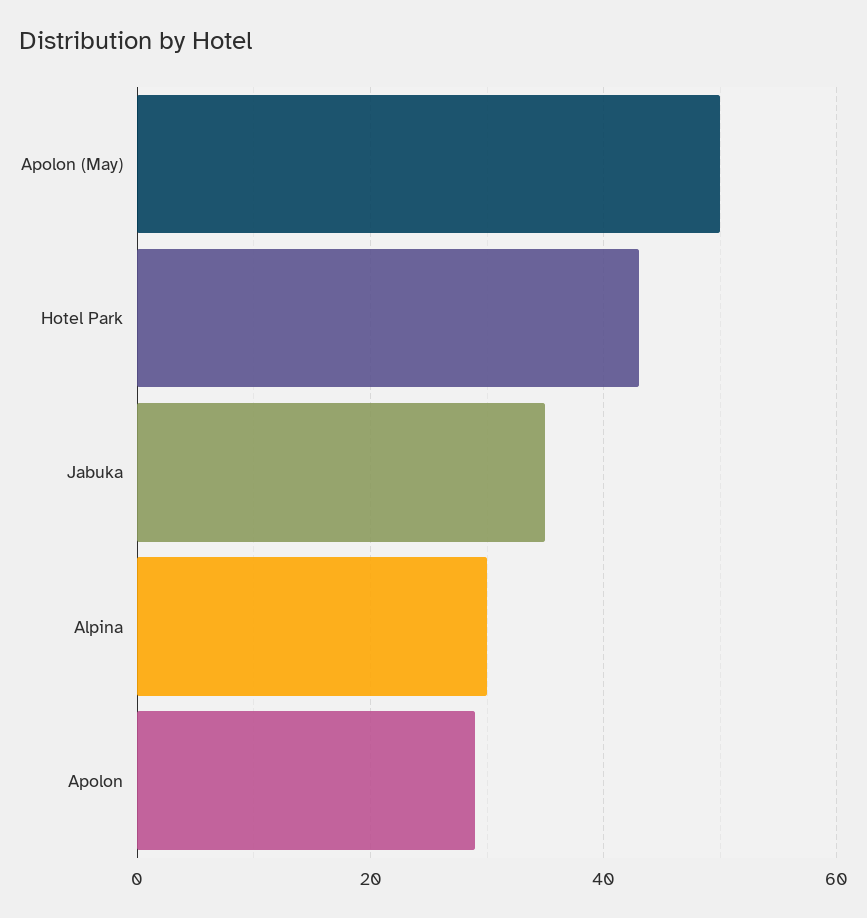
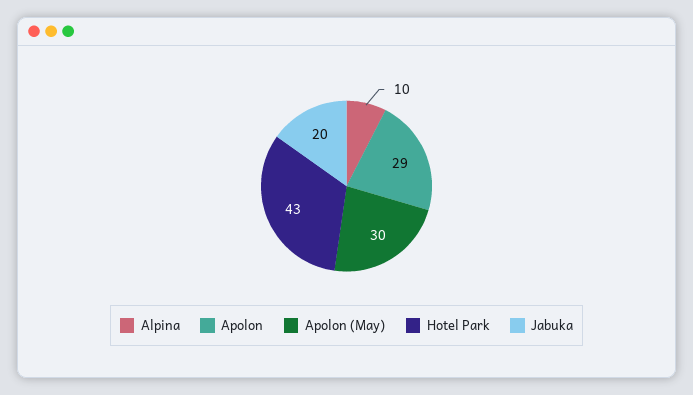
Apolon (May): 50 -> 30
Jabuka: 35 -> 20
Alpina: 30 -> 10

